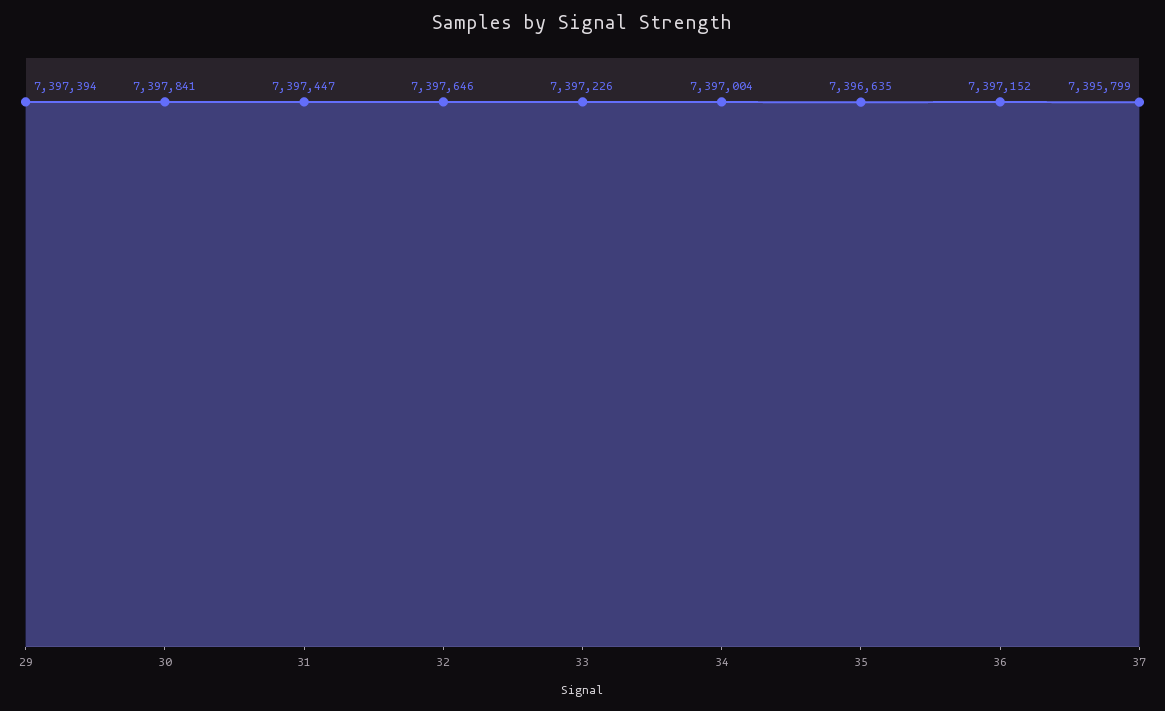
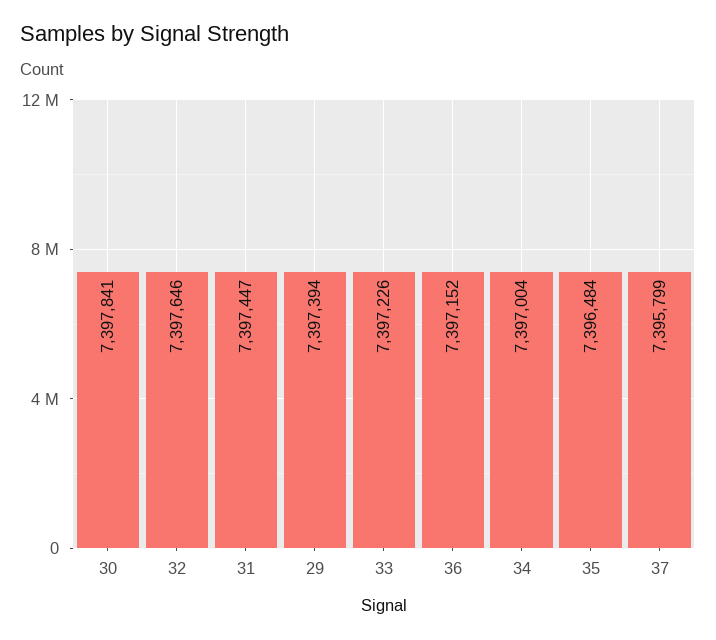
35: 7396635 -> 7396484

